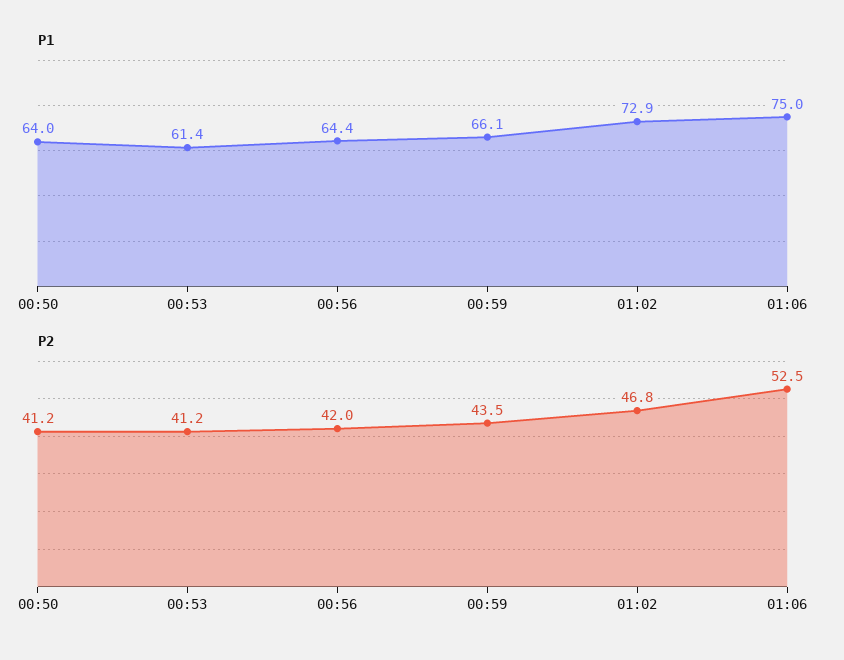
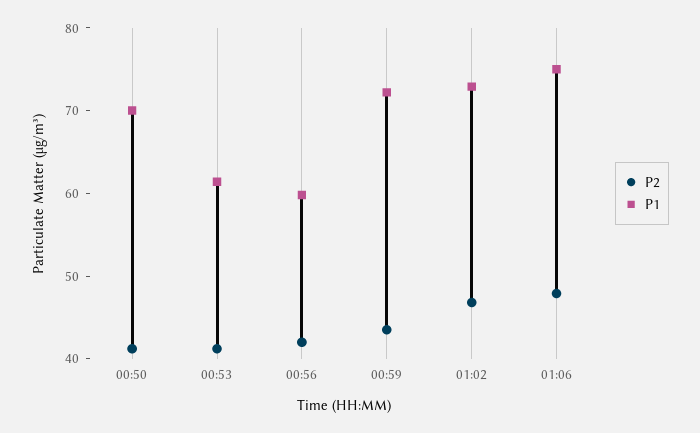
P1, 00:50: 64 -> 70
P1, 00:56: 64.4 -> 60
P1, 00:59: 66.1 -> 72
P2, 01:06: 52.5 -> 48

